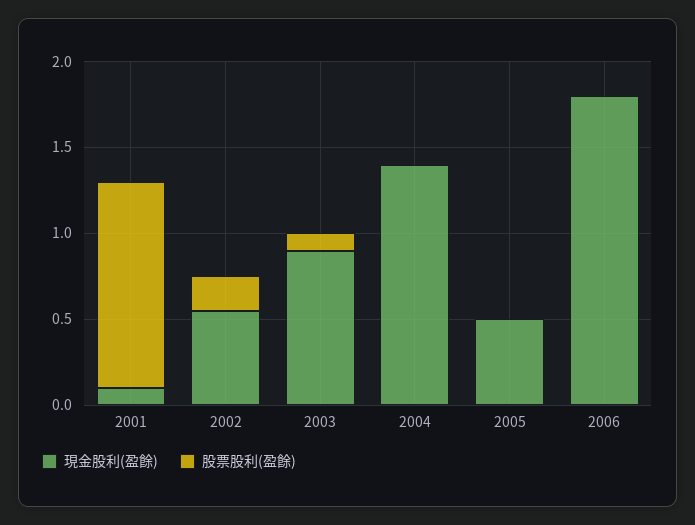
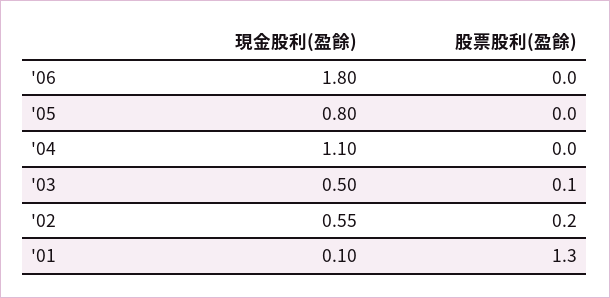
股票股利(盈餘), 2001: 1.2 -> 1.3
現金股利(盈餘), 2003: 0.9 -> 0.5
現金股利(盈餘), 2004: 1.4 -> 1.1
現金股利(盈餘), 2005: 0.5 -> 0.8

